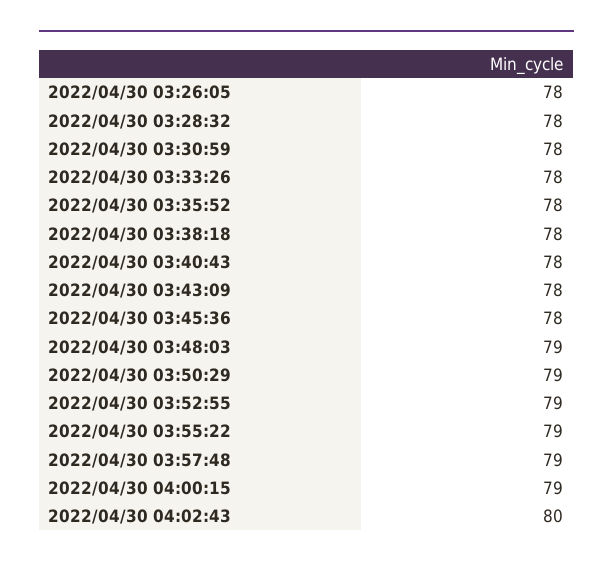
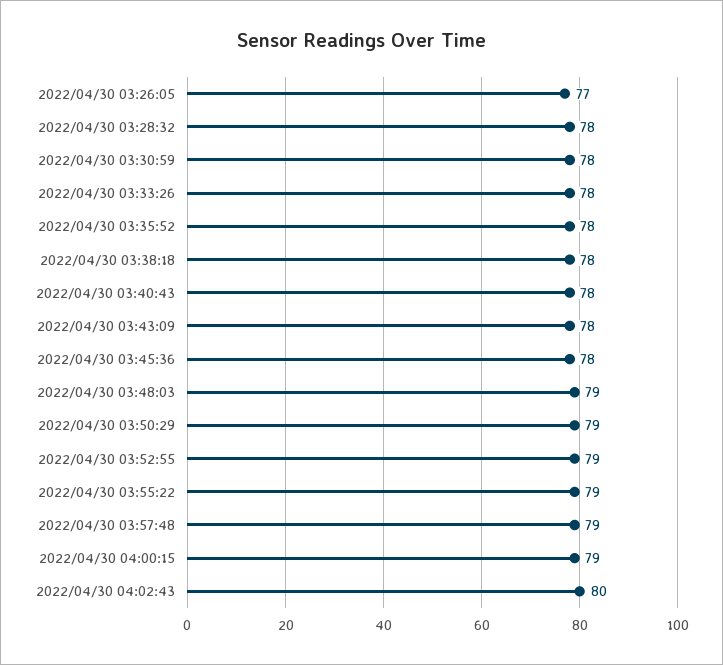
2022/04/30 03:26:05: 78 -> 77

